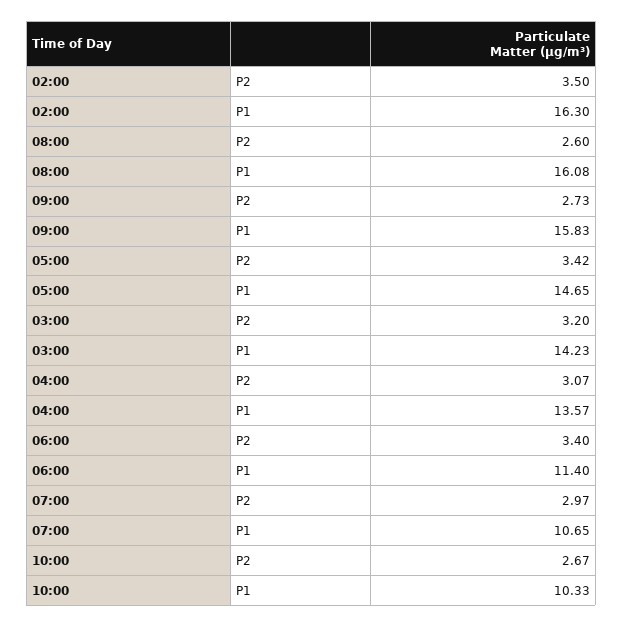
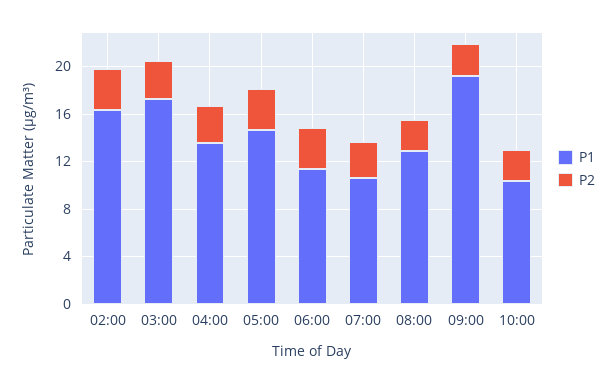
P1, 08:00: 16.08 -> 13
P1, 09:00: 15.83 -> 19
P1, 03:00: 14.23 -> 17

